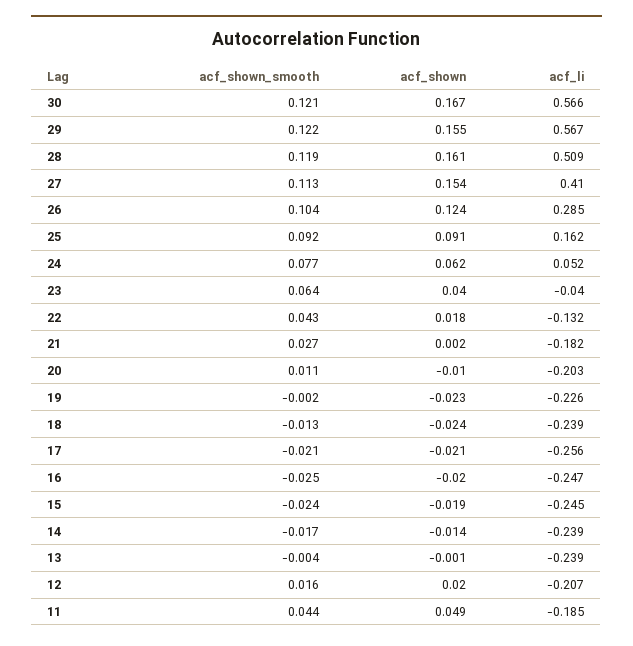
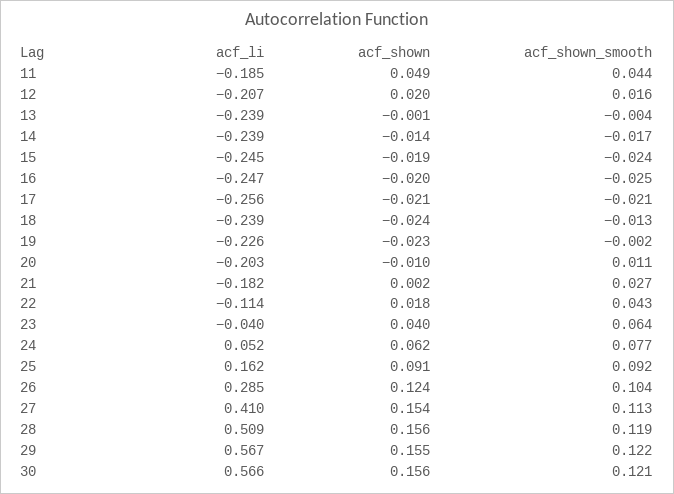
acf_shown, 30: 0.167 -> 0.156
acf_shown, 28: 0.161 -> 0.156
acf_li, 22: -0.132 -> -0.114

